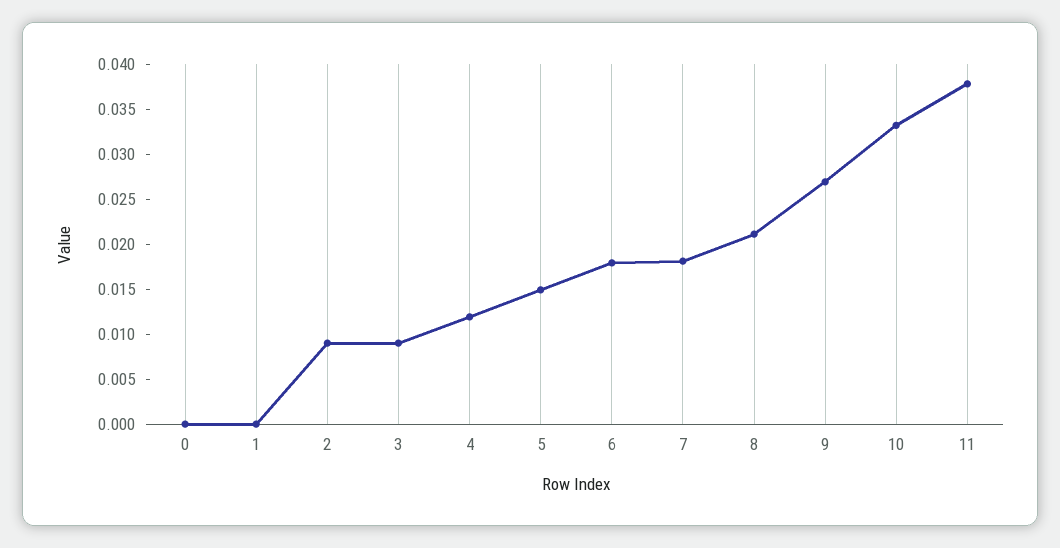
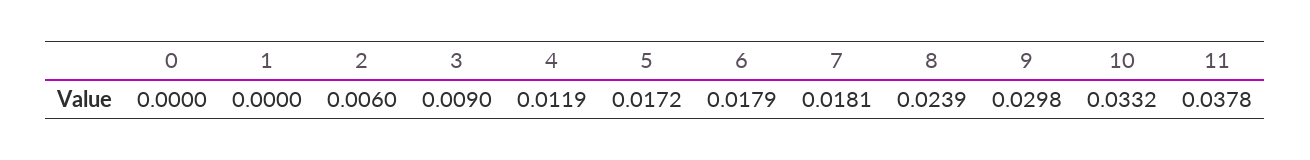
2: 0.009 -> 0.006
5: 0.015 -> 0.0172
8: 0.021 -> 0.0239
9: 0.027 -> 0.0298

